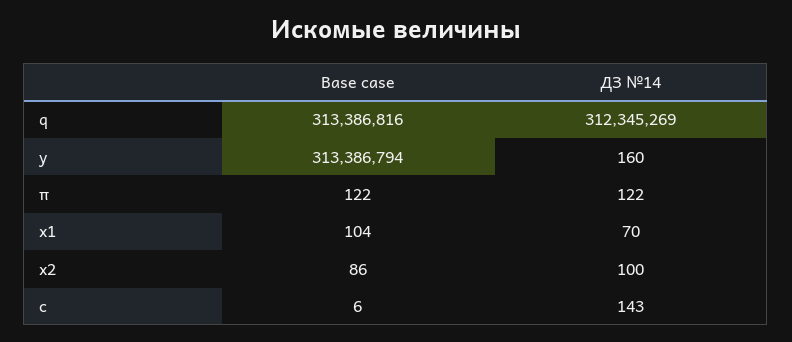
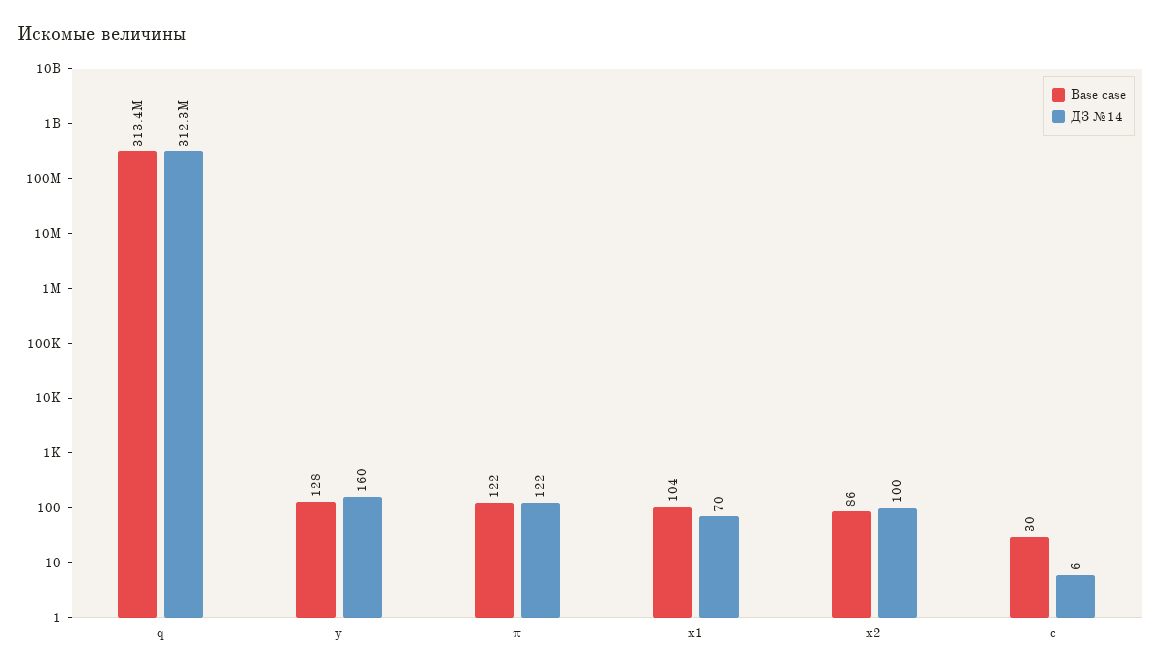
Base case, y: 313386794 -> 128
Base case, c: 6 -> 30
ДЗ №14, c: 143 -> 6

